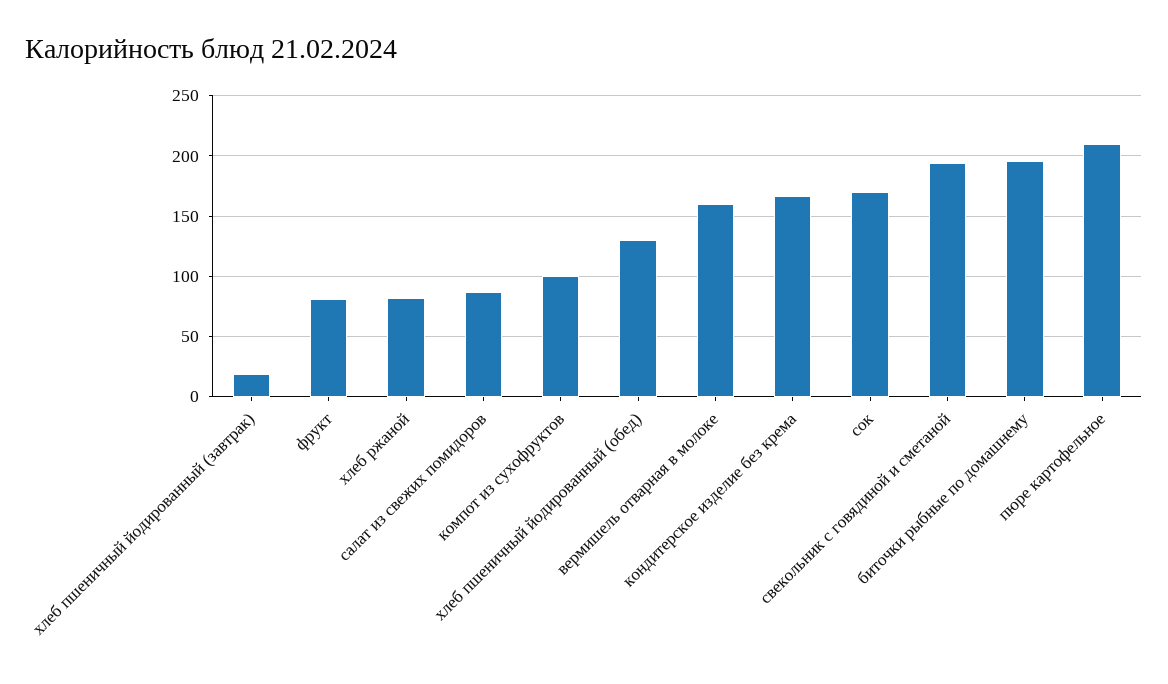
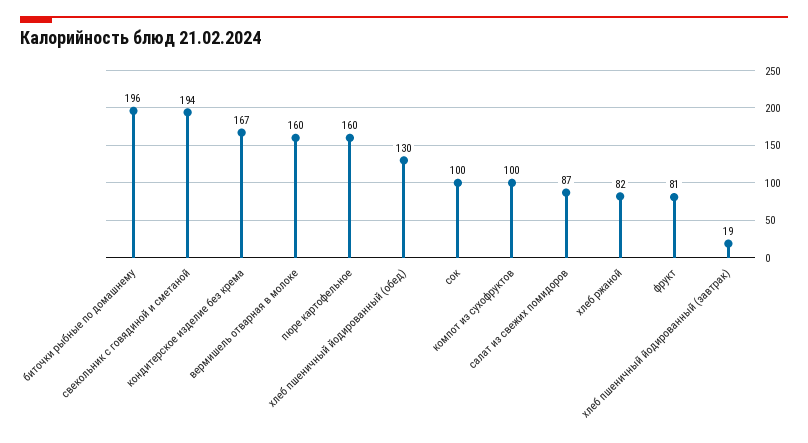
сок: 170 -> 100
пюре картофельное: 210 -> 160

